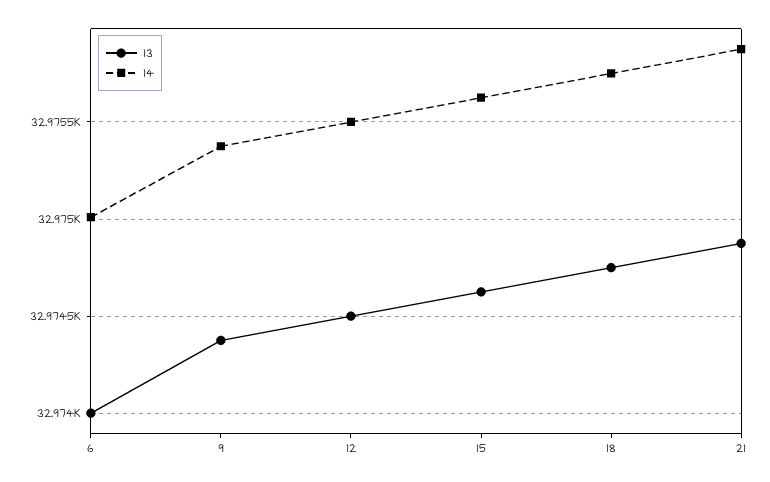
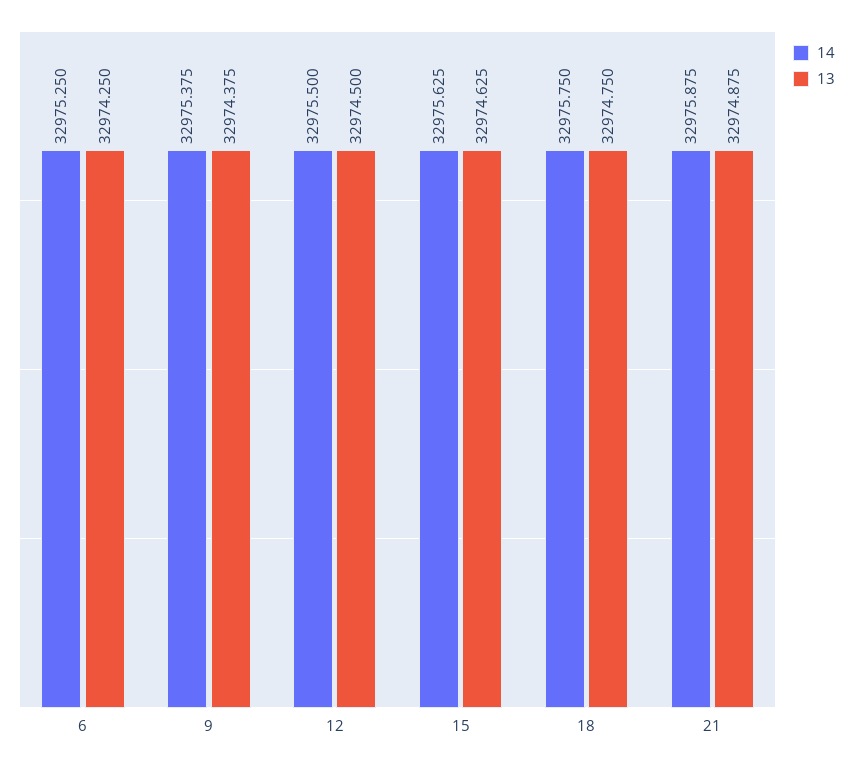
13, 6: 32974 -> 32974.25
14, 6: 32975 -> 32975.25

